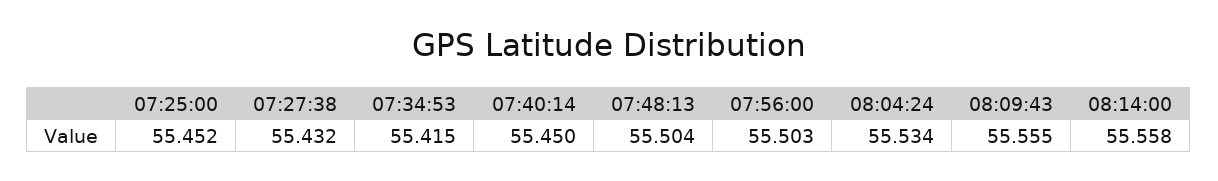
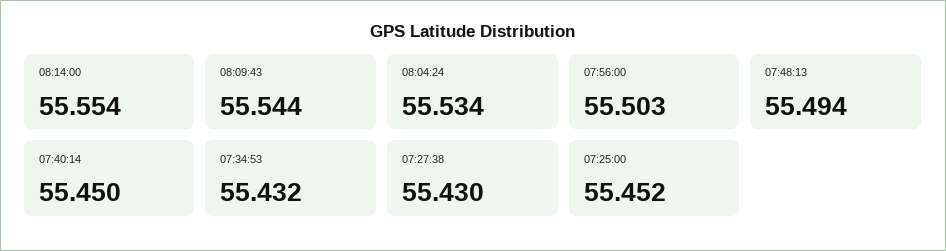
07:27:38: 55.432 -> 55.43
07:34:53: 55.415 -> 55.432
07:48:13: 55.504 -> 55.494
08:09:43: 55.555 -> 55.544
08:14:00: 55.558 -> 55.554

